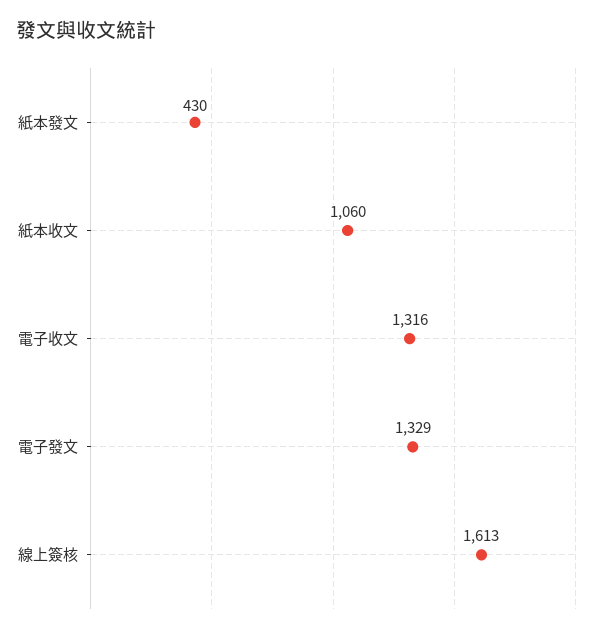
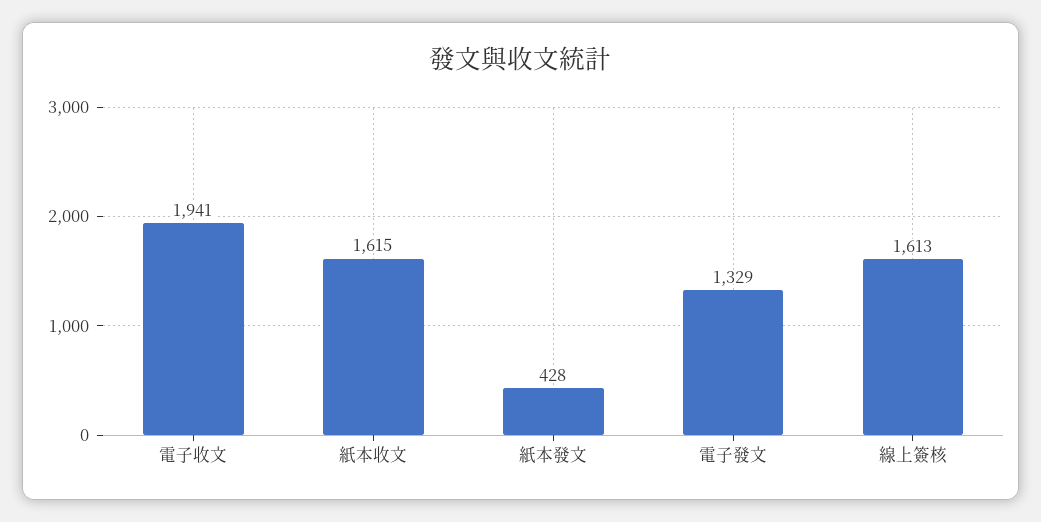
紙本發文: 430 -> 428
紙本收文: 1060 -> 1615
電子收文: 1316 -> 1941

